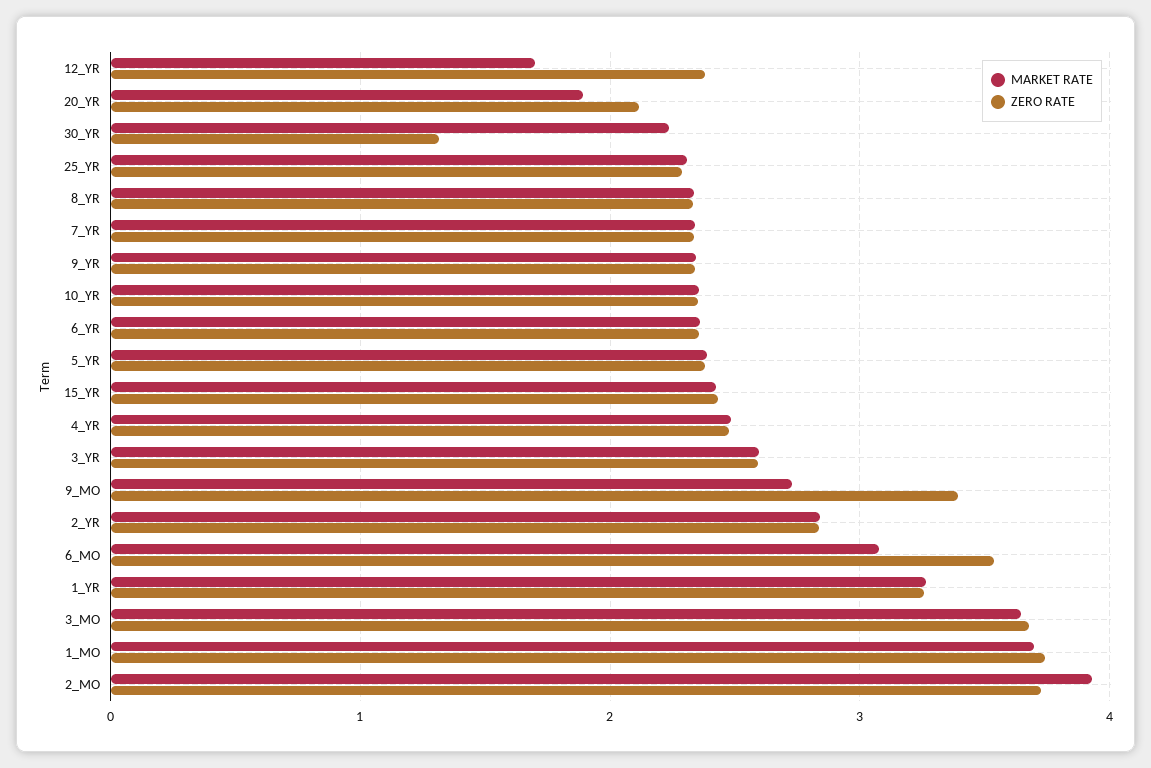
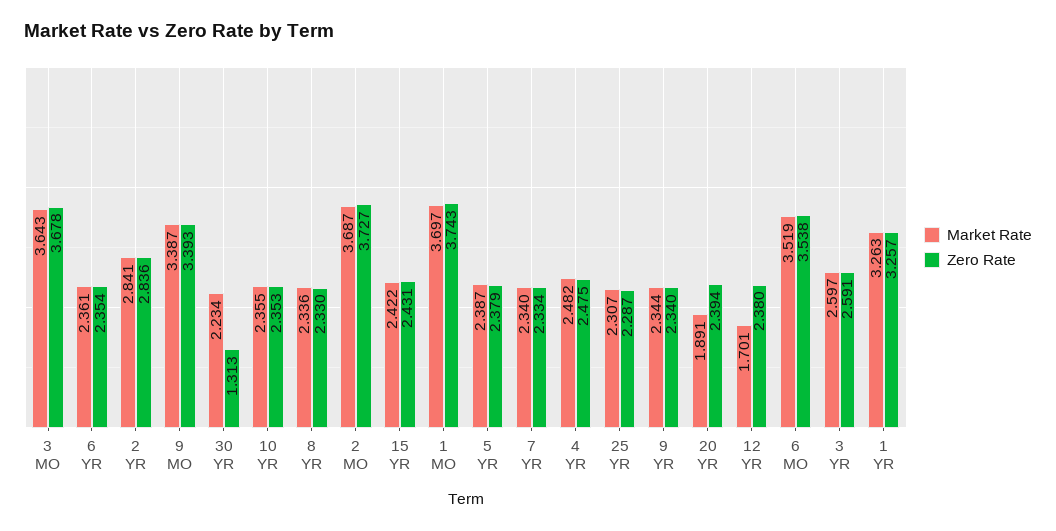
ZERO RATE, 20_YR: 2.1 -> 2.394
MARKET RATE, 9_MO: 2.7 -> 3.387
MARKET RATE, 6_MO: 3.1 -> 3.519
MARKET RATE, 2_MO: 3.9 -> 3.687

